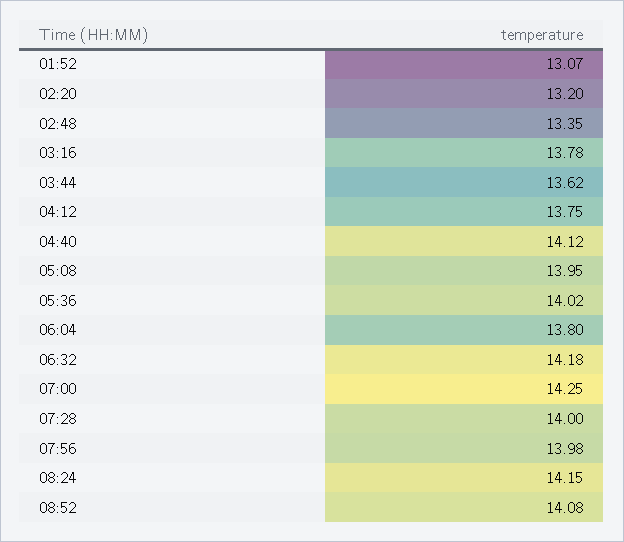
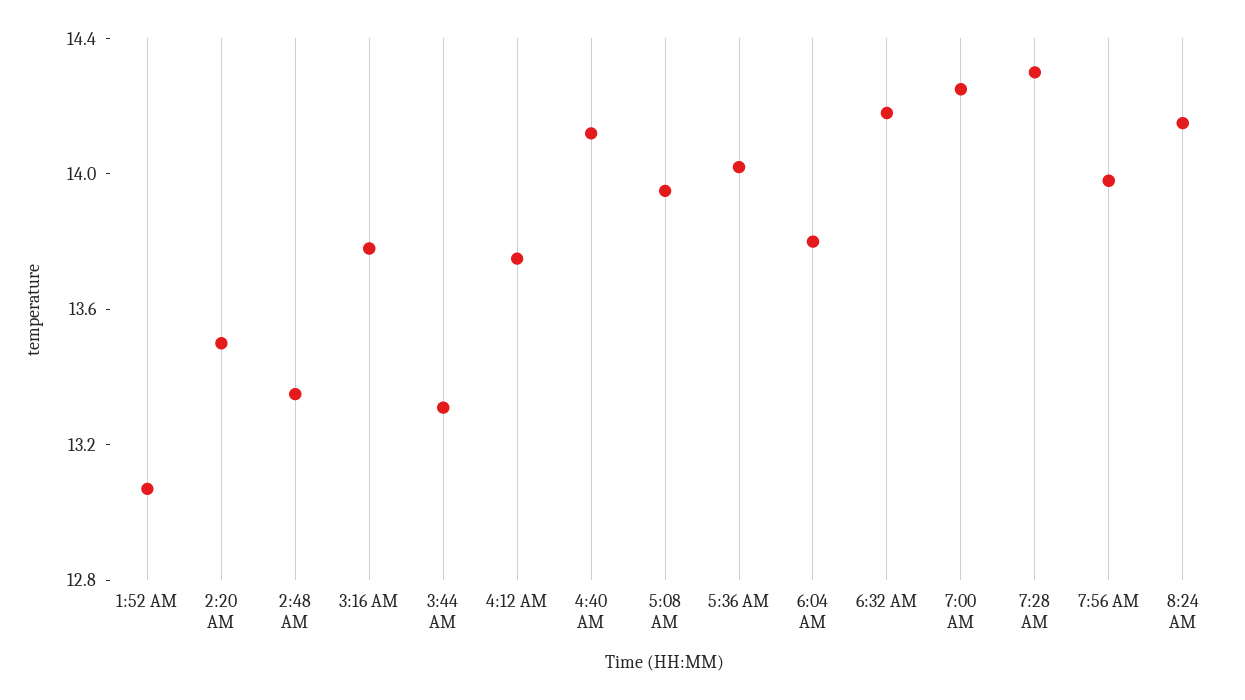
02:20: 13.2 -> 13.5
03:44: 13.62 -> 13.3
07:28: 14 -> 14.3
08:52: 14.08 -> none

